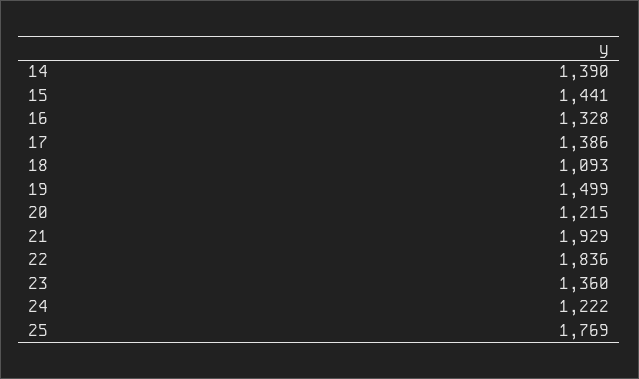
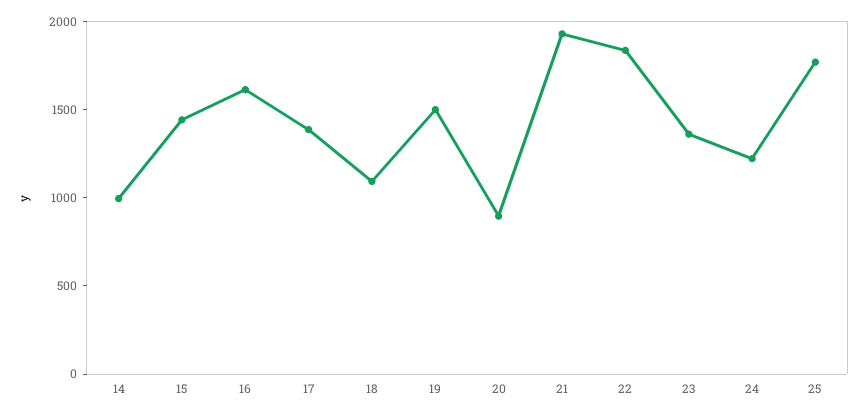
14: 1390 -> 1000
16: 1328 -> 1600
20: 1215 -> 900

